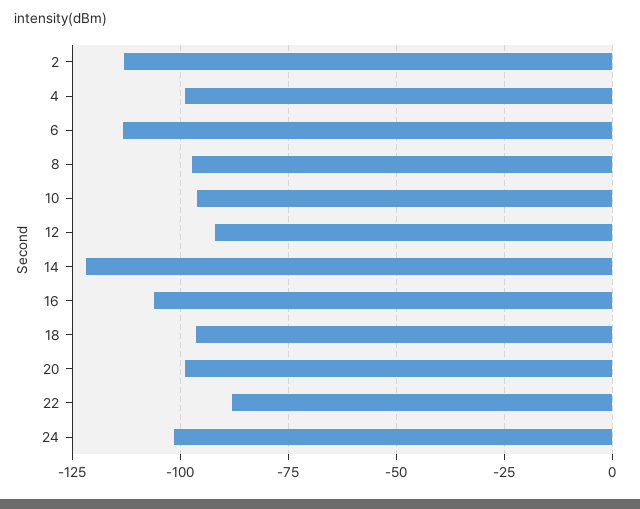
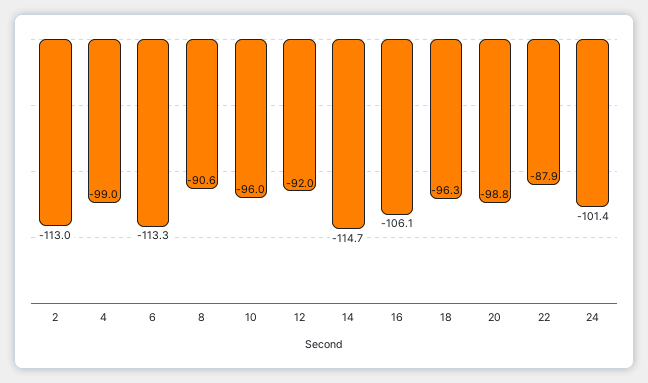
8: -97.5 -> -90.6
14: -122.5 -> -114.7

